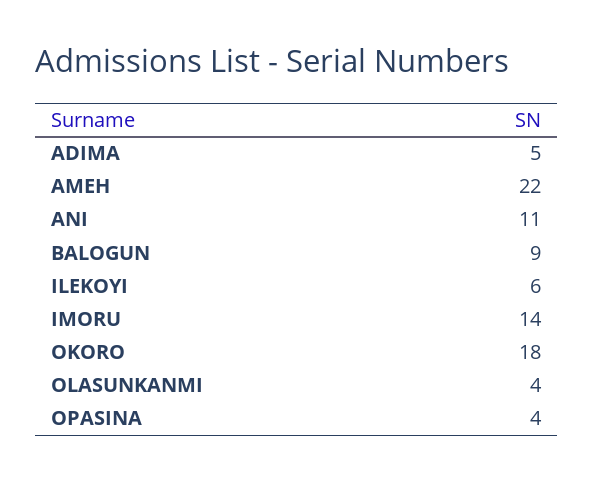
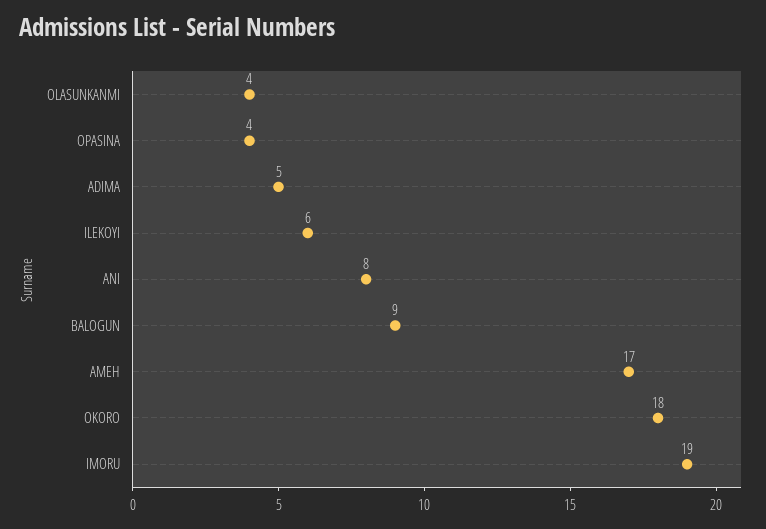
AMEH: 22 -> 17
ANI: 11 -> 8
IMORU: 14 -> 19

